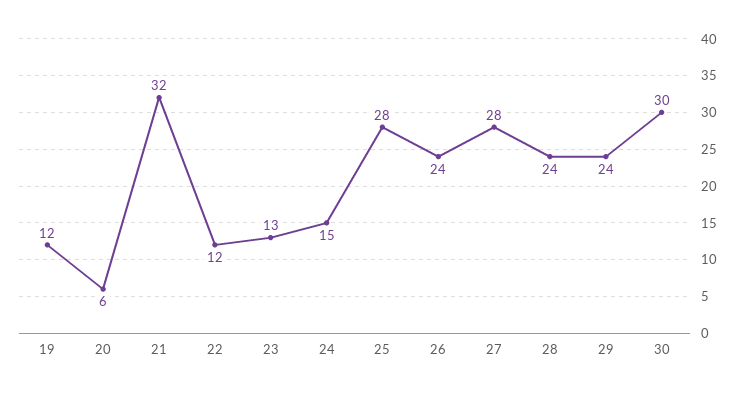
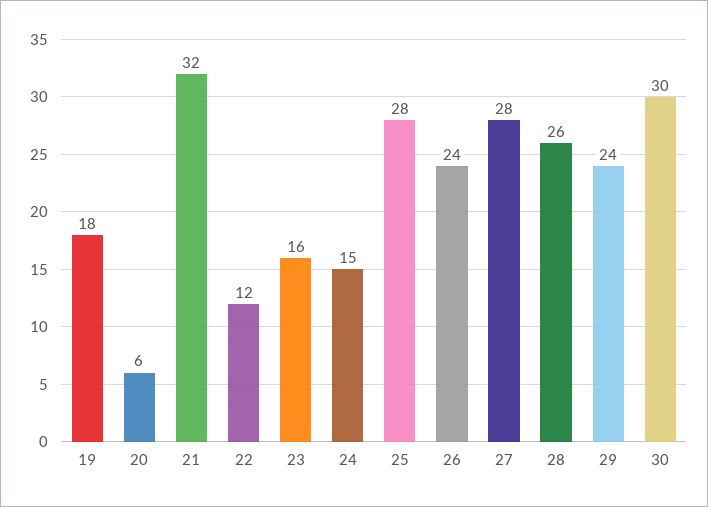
19: 12 -> 18
23: 13 -> 16
28: 24 -> 26

